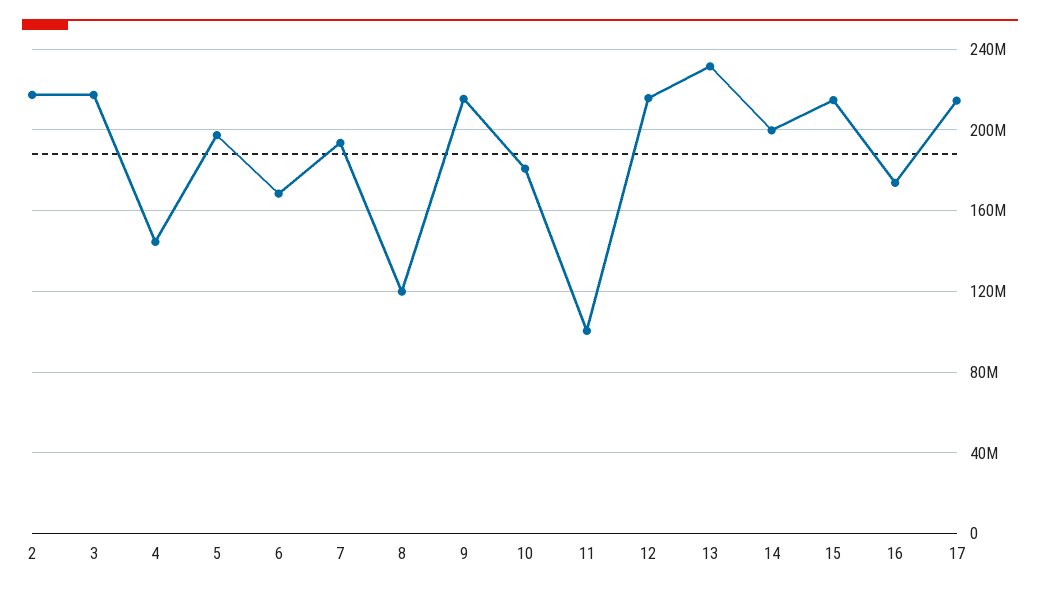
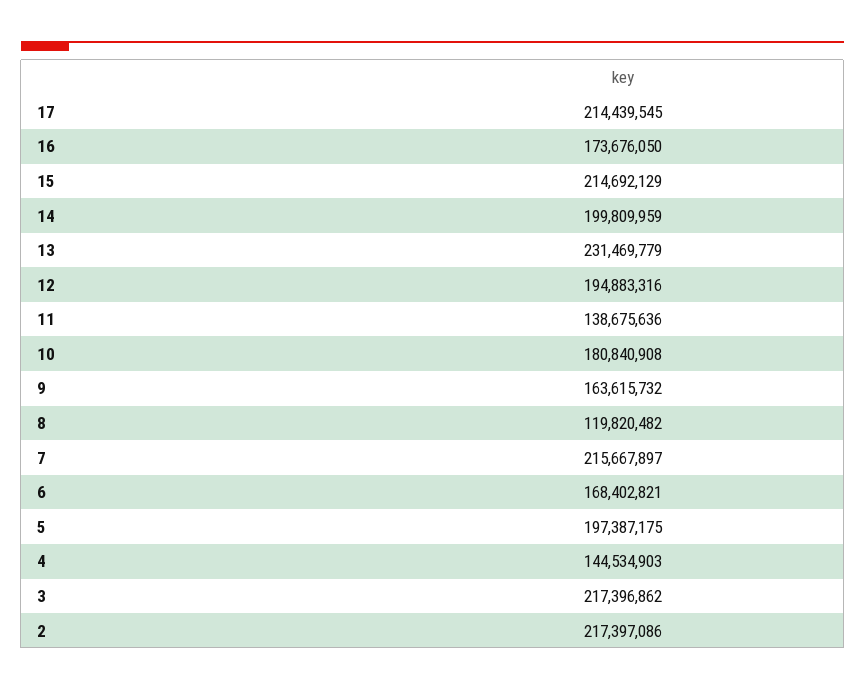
7: 195000000 -> 215667897
9: 215000000 -> 163615732
11: 100000000 -> 138675636
12: 215000000 -> 194883316

